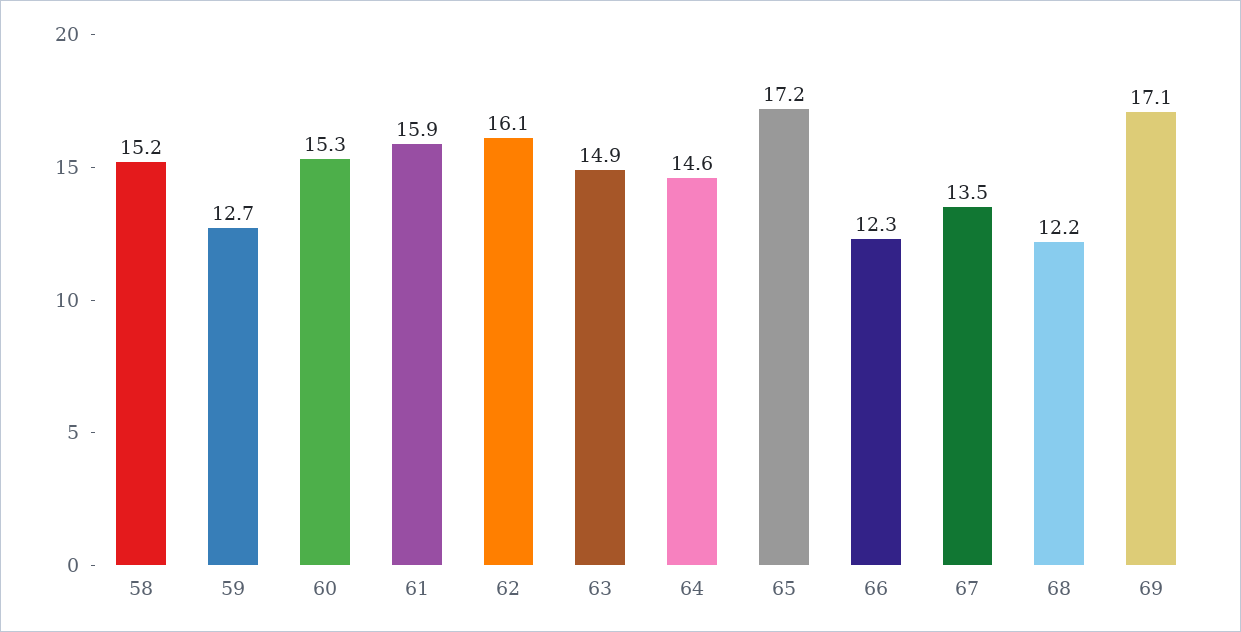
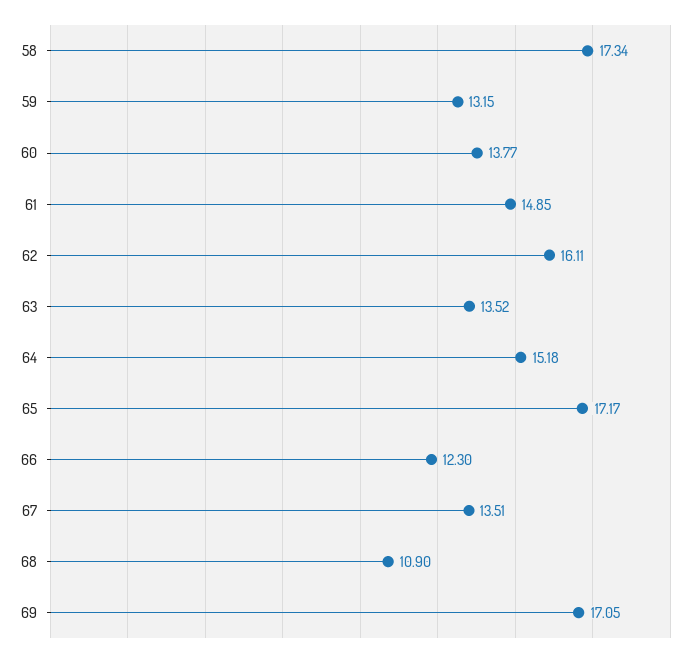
58: 15.2 -> 17.34
59: 12.7 -> 13.15
60: 15.3 -> 13.77
61: 15.9 -> 14.85
63: 14.9 -> 13.52
64: 14.6 -> 15.18
68: 12.2 -> 10.9

